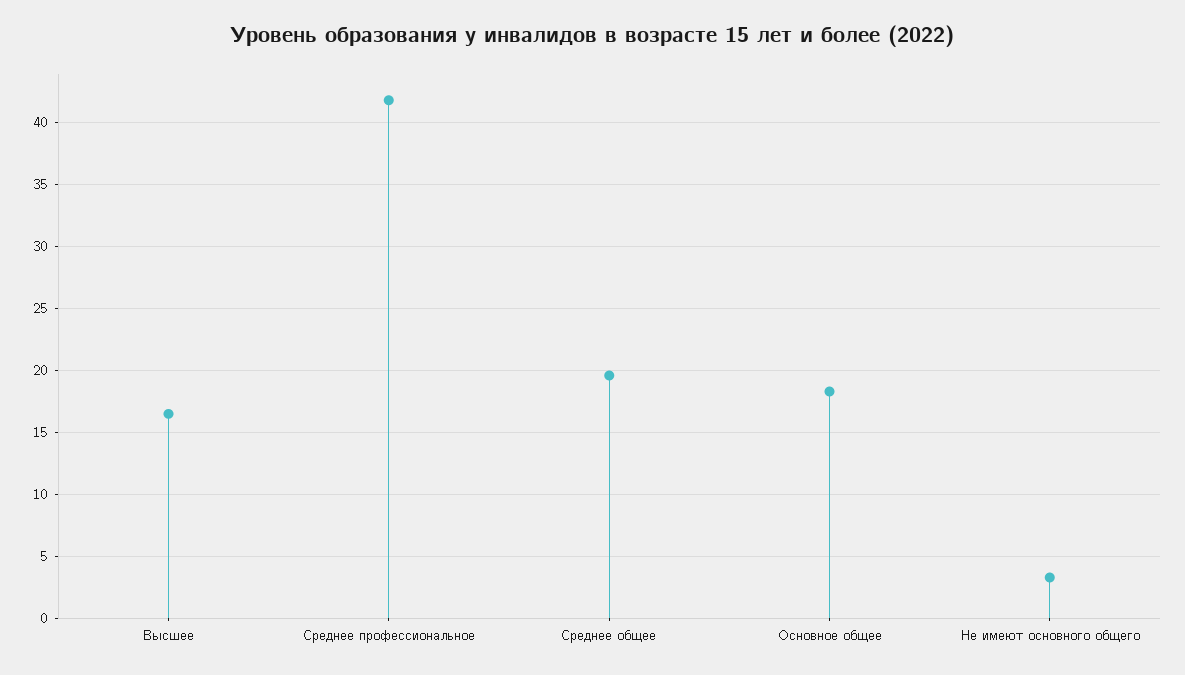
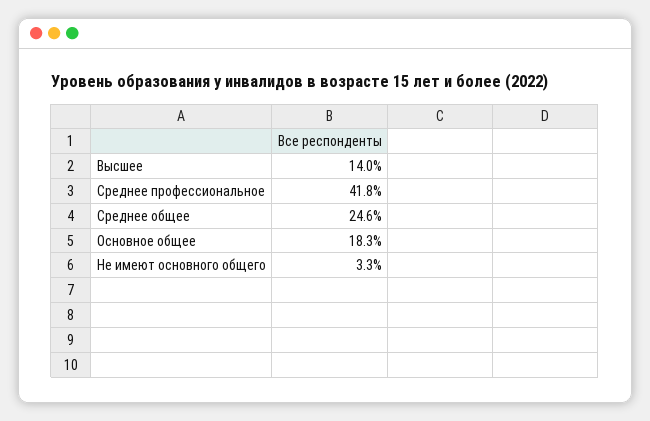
Высшее: 16.5 -> 14
Среднее общее: 19.5 -> 24.6

